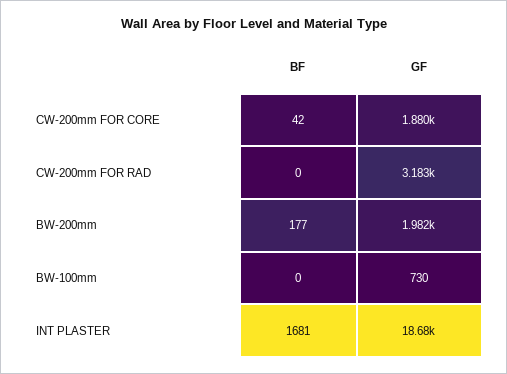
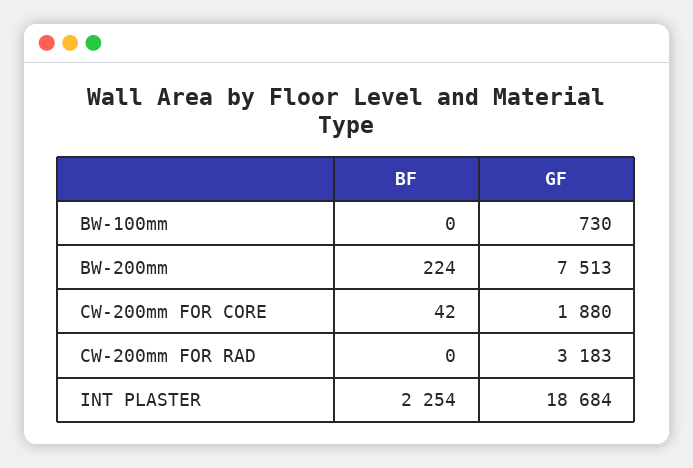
BF, BW-200mm: 177 -> 224
GF, BW-200mm: 1982 -> 7513
BF, INT PLASTER: 1681 -> 2254

